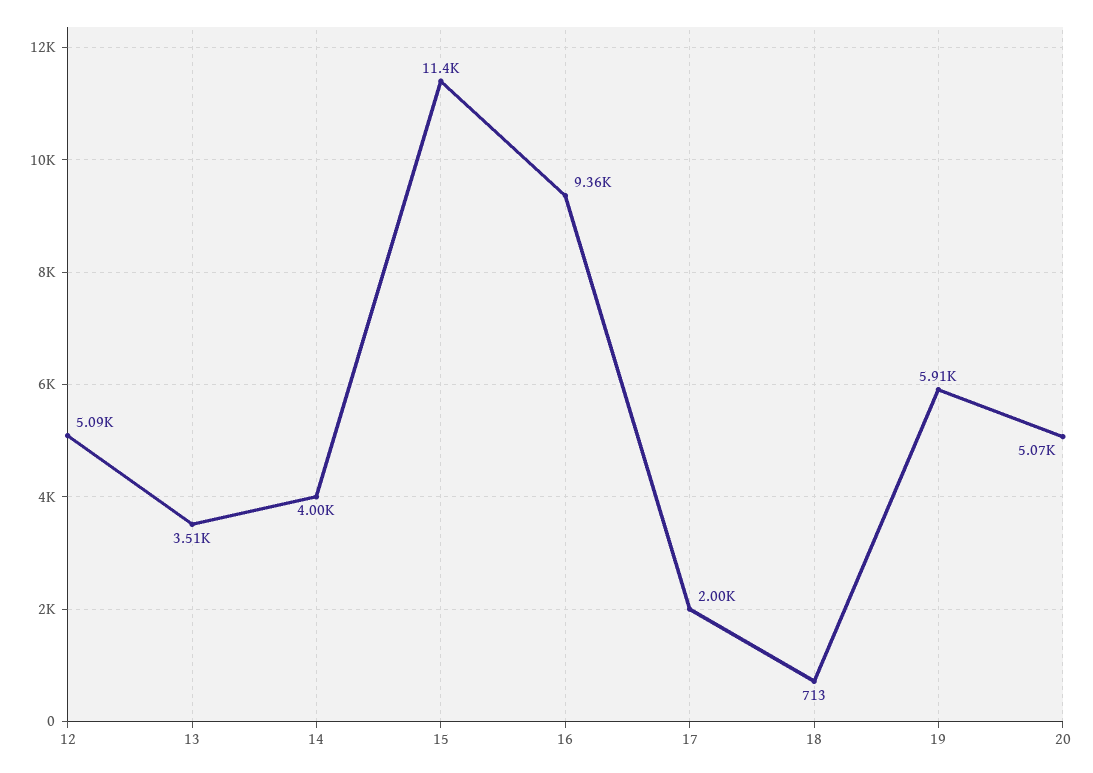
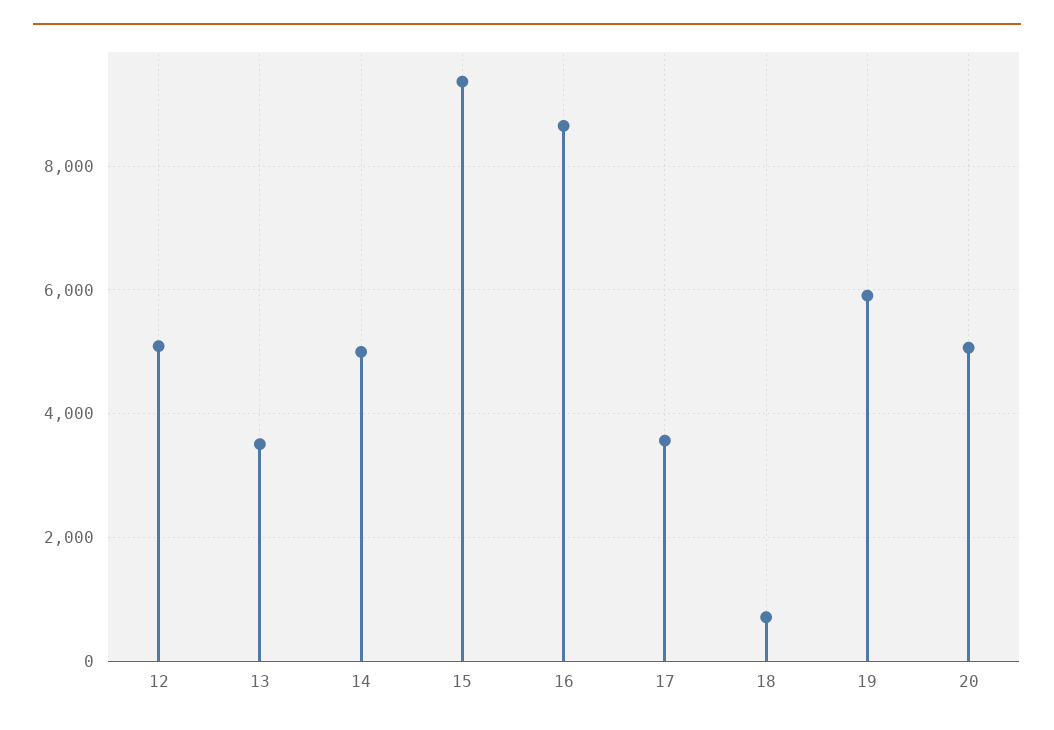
14: 4000 -> 5000
15: 11400 -> 9400
16: 9360 -> 8600
17: 2000 -> 3600

